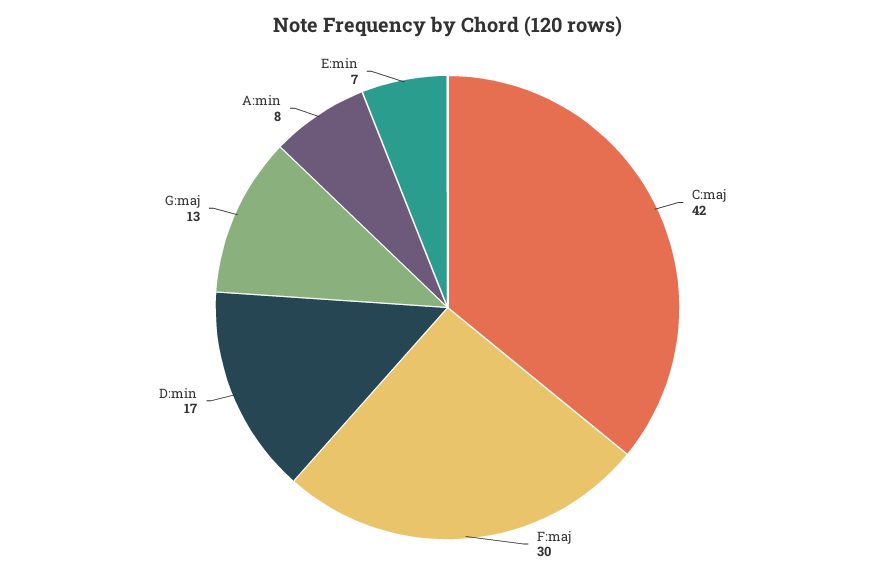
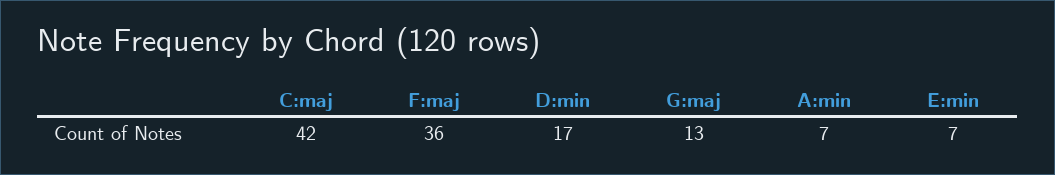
F:maj: 30 -> 36
A:min: 8 -> 7

